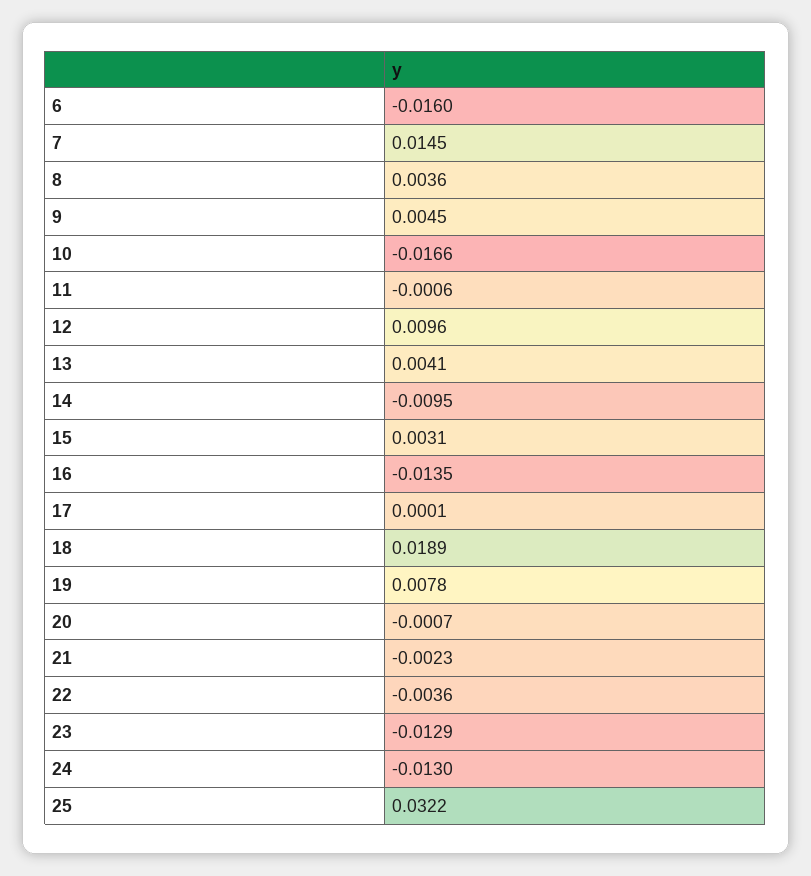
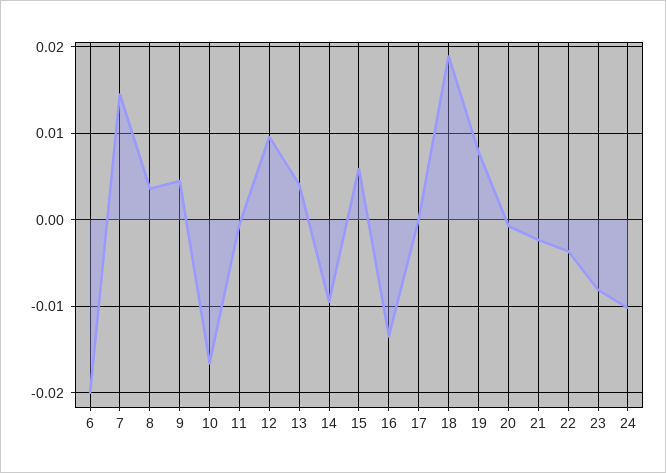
6: -0.016 -> -0.02
15: 0.0031 -> 0.006
23: -0.0129 -> -0.008
24: -0.013 -> -0.01
25: 0.0322 -> none

